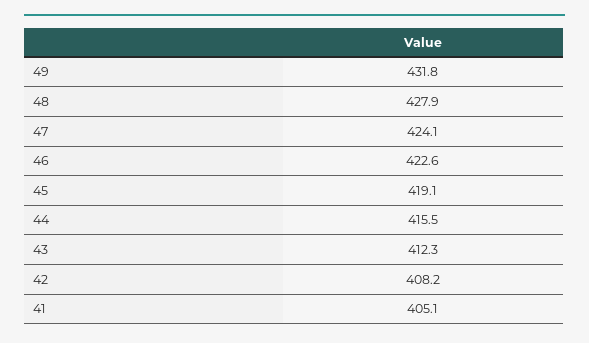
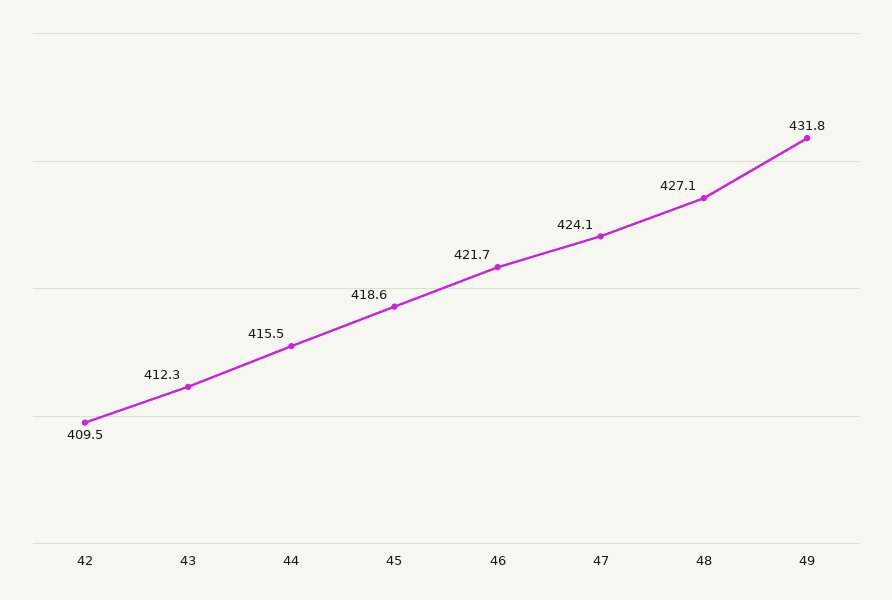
48: 427.9 -> 427.1
46: 422.6 -> 421.7
45: 419.1 -> 418.6
42: 408.2 -> 409.5
41: 405.1 -> none

